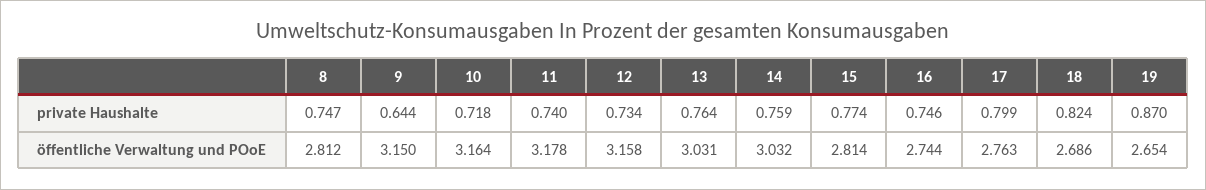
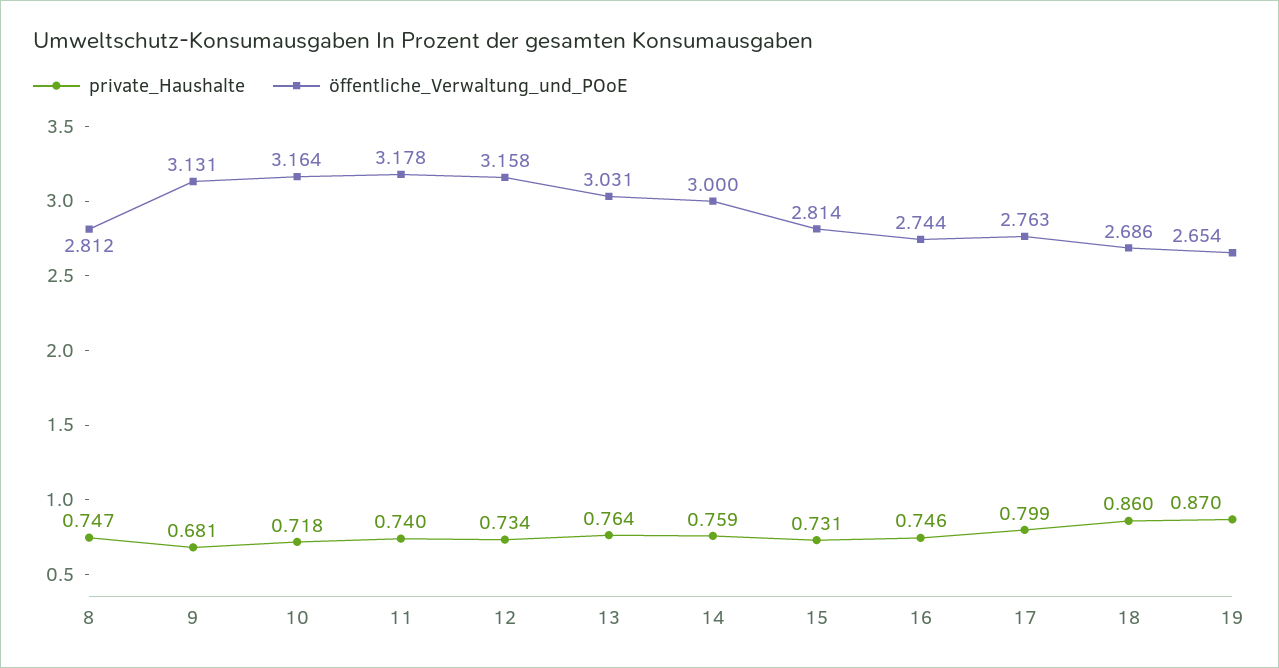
private Haushalte, 9: 0.644 -> 0.681
private Haushalte, 15: 0.774 -> 0.731
private Haushalte, 18: 0.824 -> 0.86
öffentliche Verwaltung und POoE, 9: 3.15 -> 3.131
öffentliche Verwaltung und POoE, 14: 3.032 -> 3

